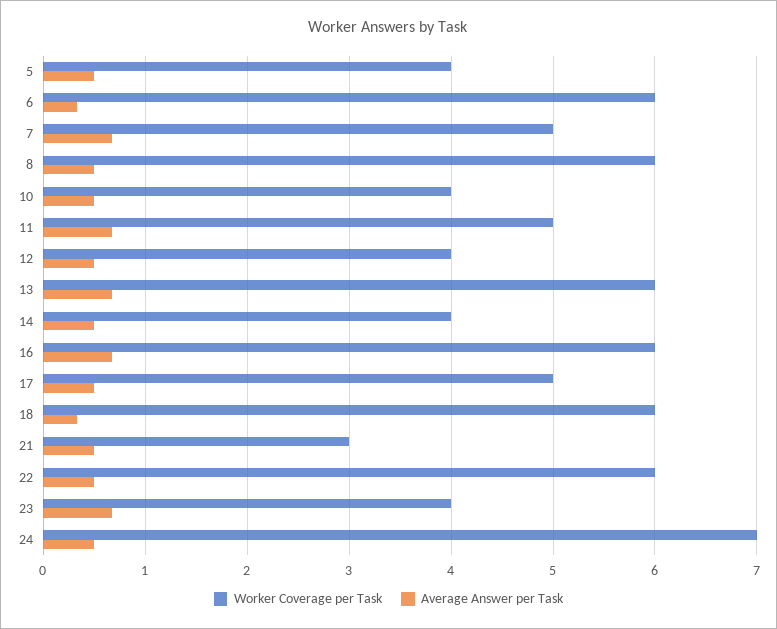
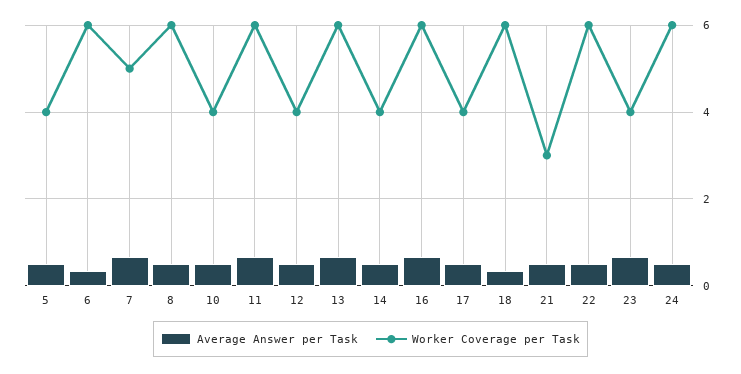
Worker Coverage per Task, 11: 5 -> 6
Worker Coverage per Task, 17: 5 -> 4
Worker Coverage per Task, 24: 7 -> 6

